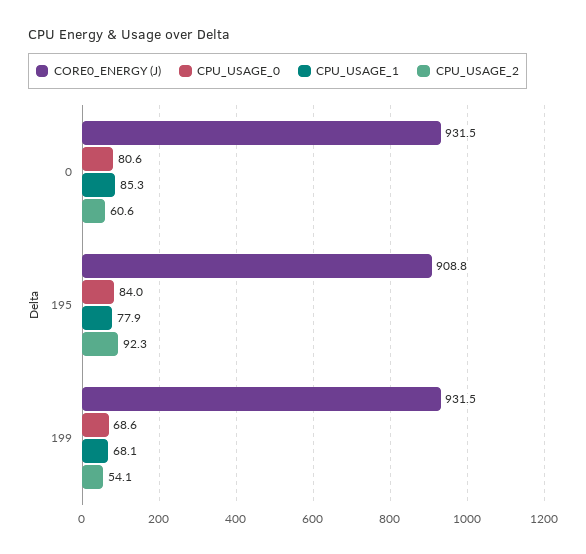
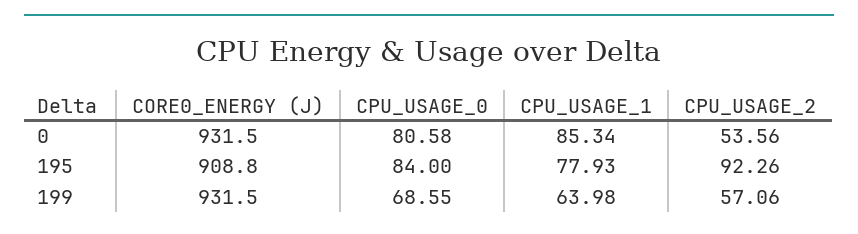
CPU_USAGE_2, 0: 60.6 -> 53.56
CPU_USAGE_1, 199: 68.1 -> 63.98
CPU_USAGE_2, 199: 54.1 -> 57.06

